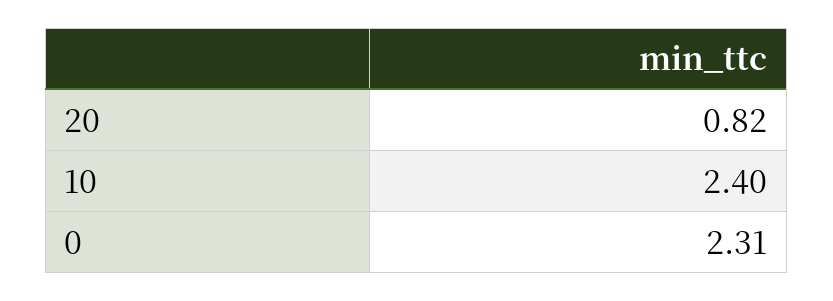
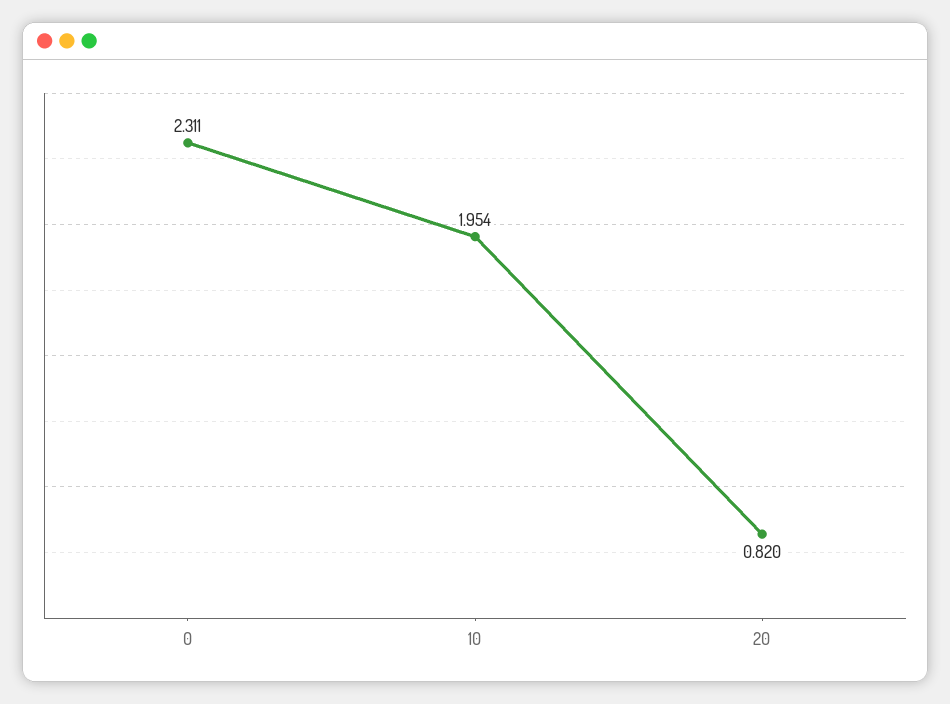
10: 2.4 -> 1.954

